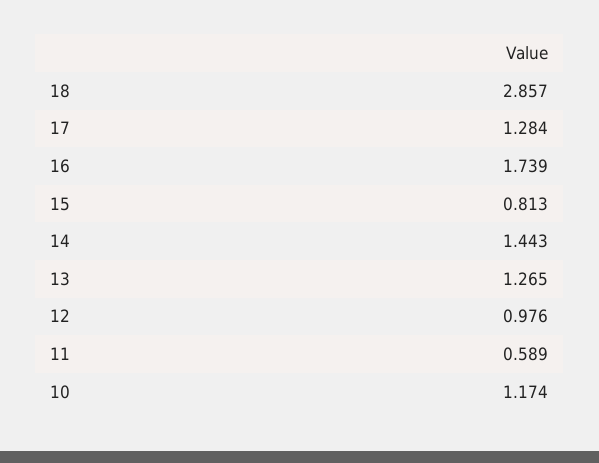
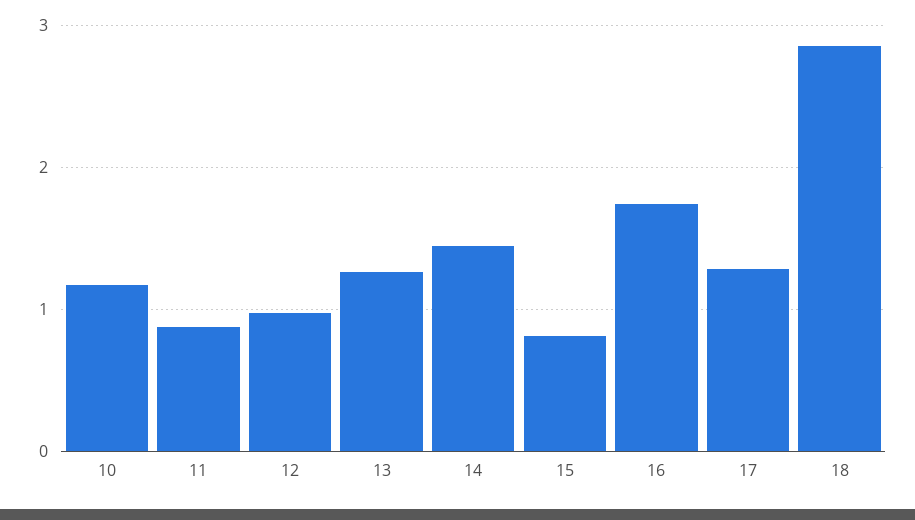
11: 0.589 -> 0.9

